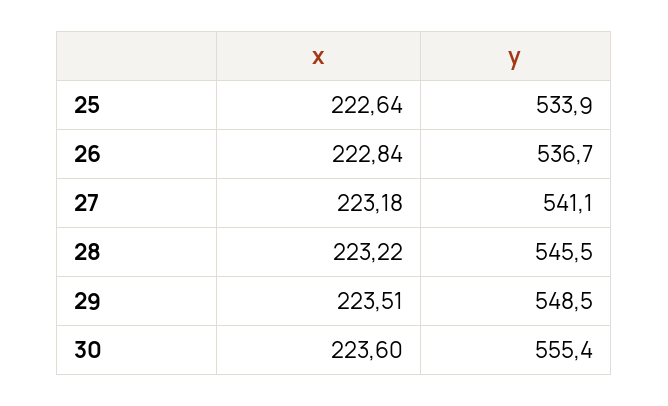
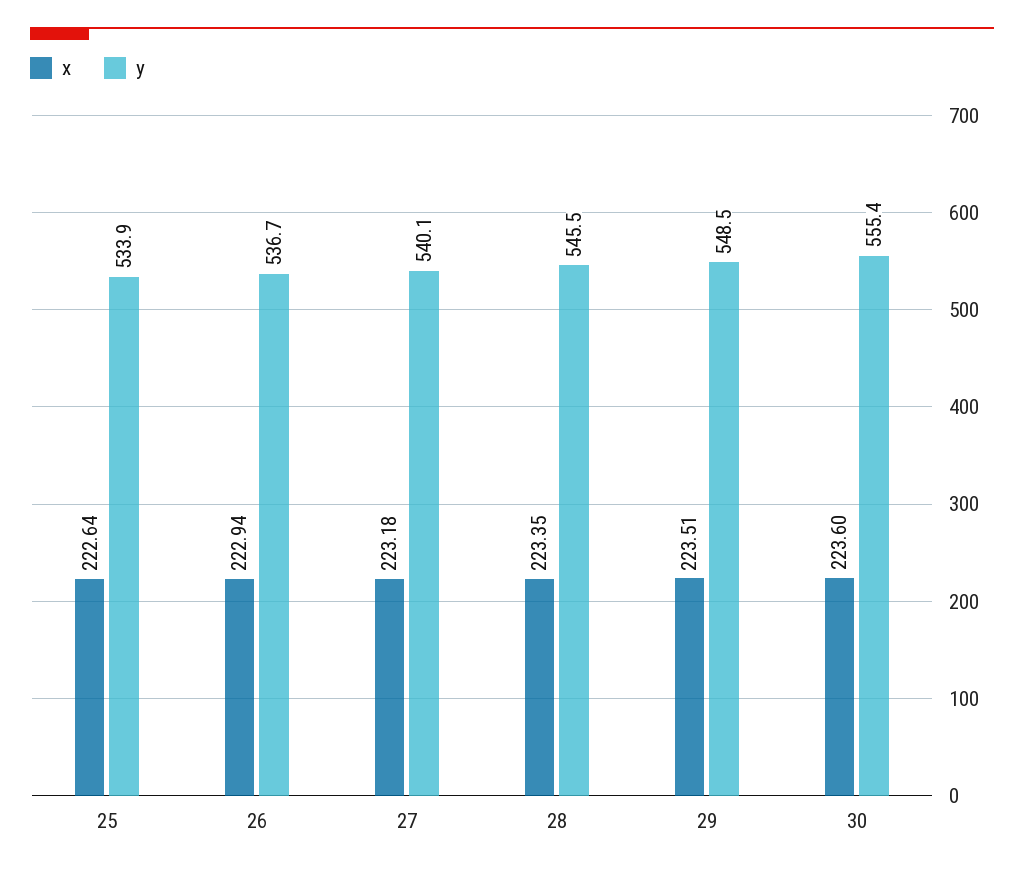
x, 26: 222.84 -> 222.94
y, 27: 541.1 -> 540.1
x, 28: 223.22 -> 223.35

